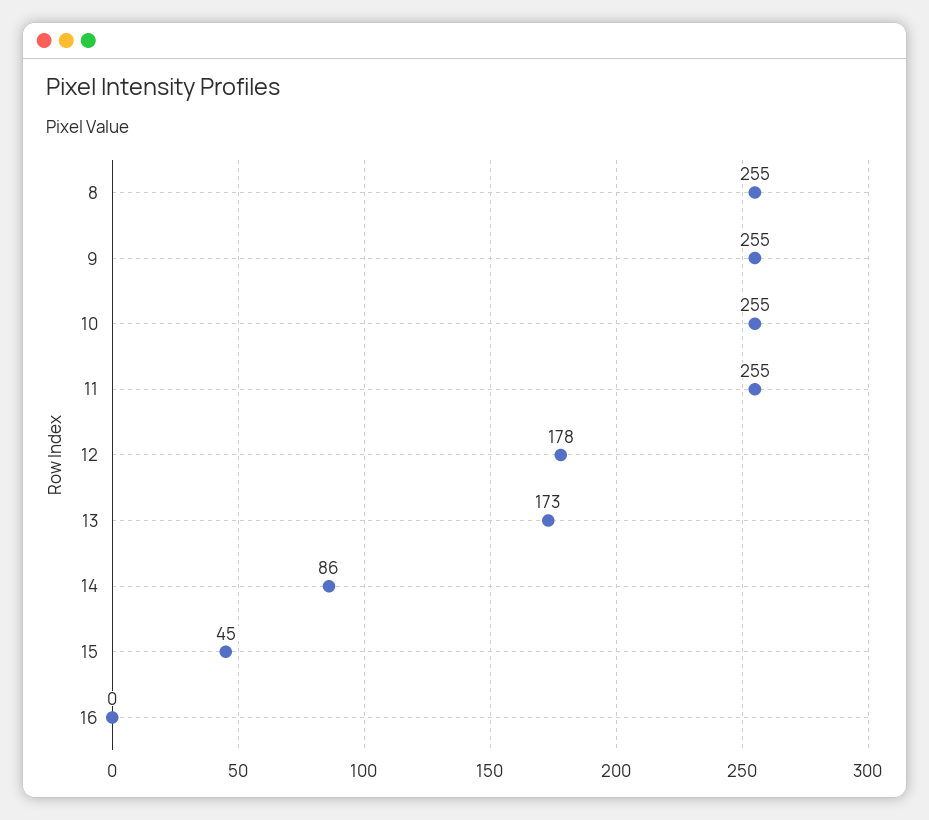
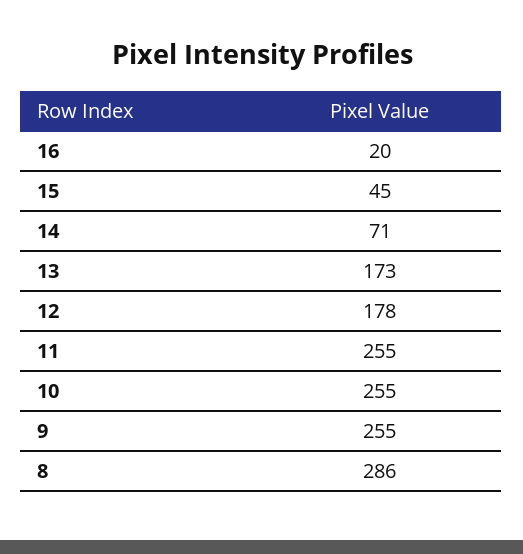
8: 255 -> 286
14: 86 -> 71
16: 0 -> 20

